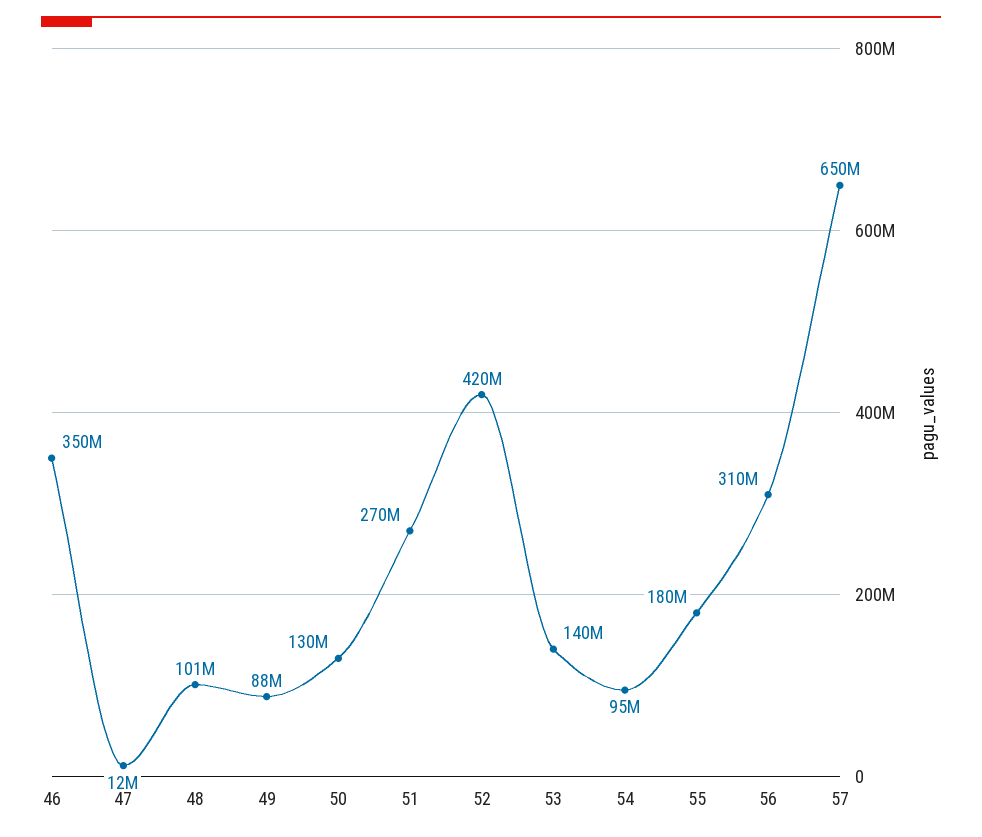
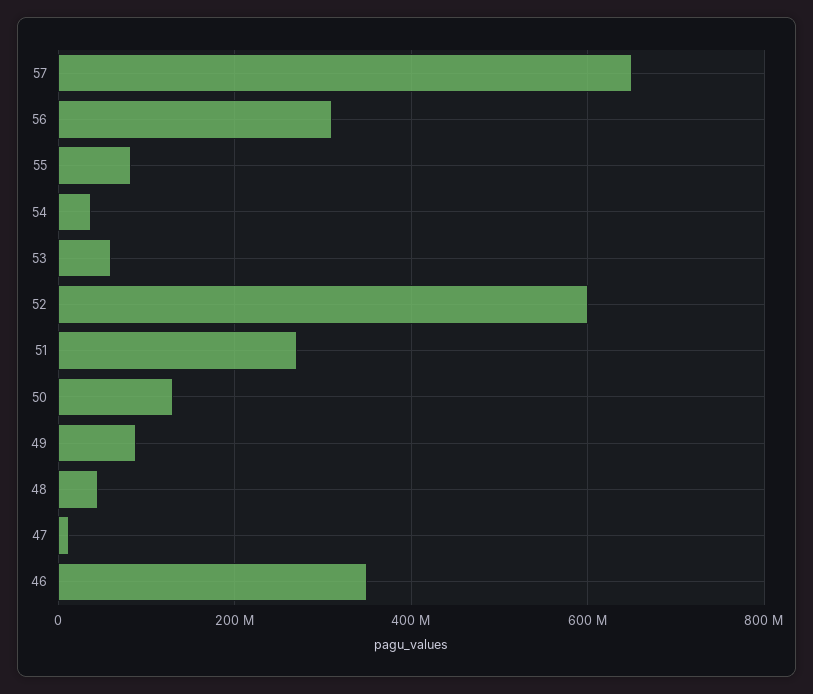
48: 101000000 -> 40000000
52: 420000000 -> 600000000
53: 140000000 -> 60000000
54: 95000000 -> 40000000
55: 180000000 -> 80000000

